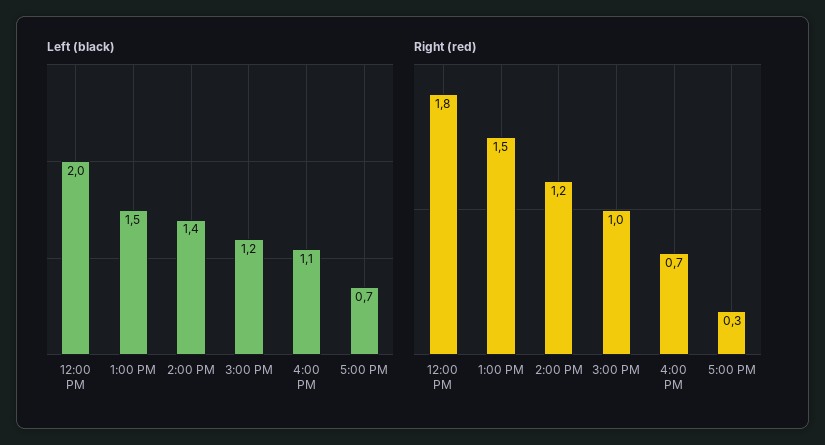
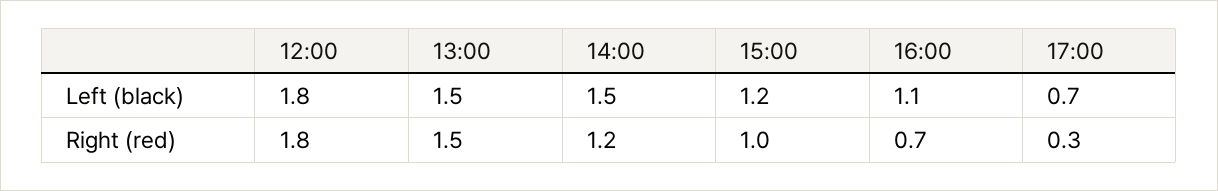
Left (black), 12:00 PM: 2 -> 1.8
Left (black), 2:00 PM: 1.4 -> 1.5

